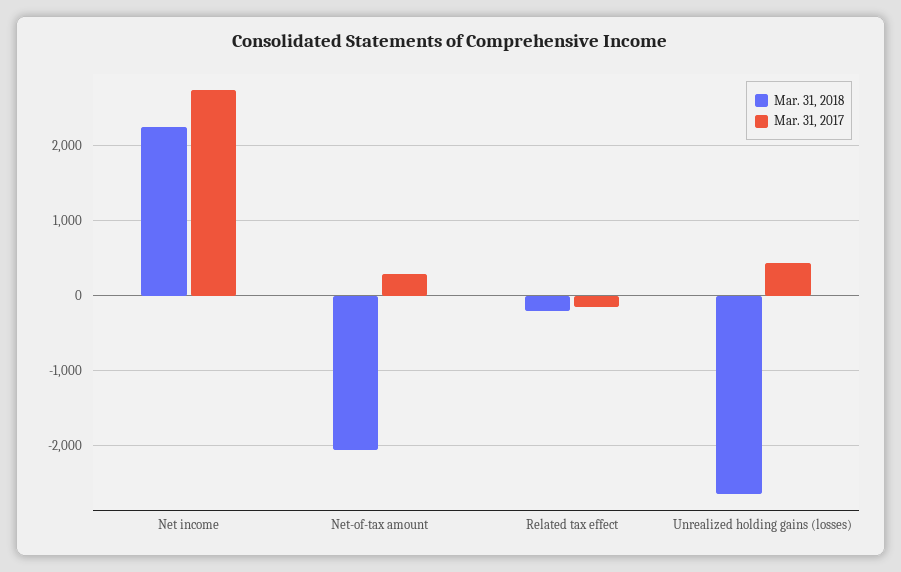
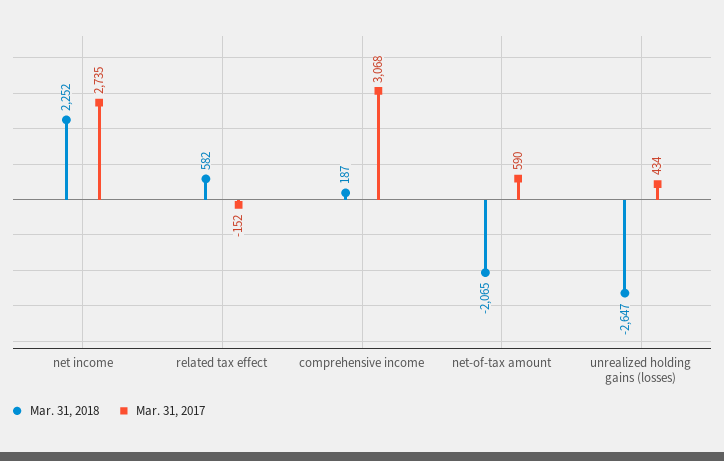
Mar. 31, 2017, Net-of-tax amount: 300 -> 590
Mar. 31, 2018, Related tax effect: -200 -> 582
Mar. 31, 2018, comprehensive income: none -> 187
Mar. 31, 2017, comprehensive income: none -> 3068

